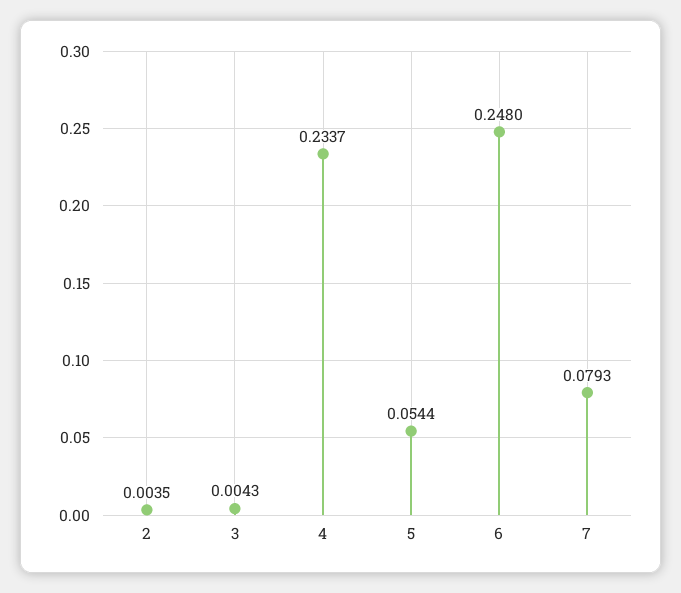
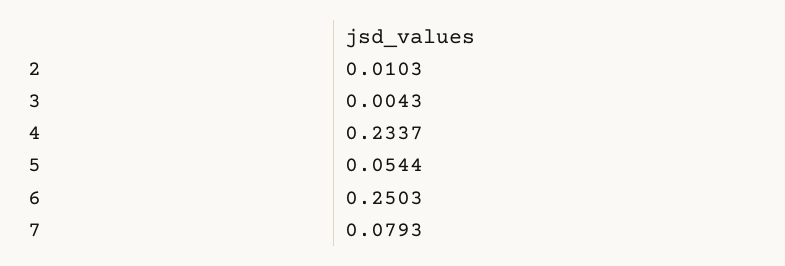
2: 0.0035 -> 0.0103
6: 0.248 -> 0.2503

